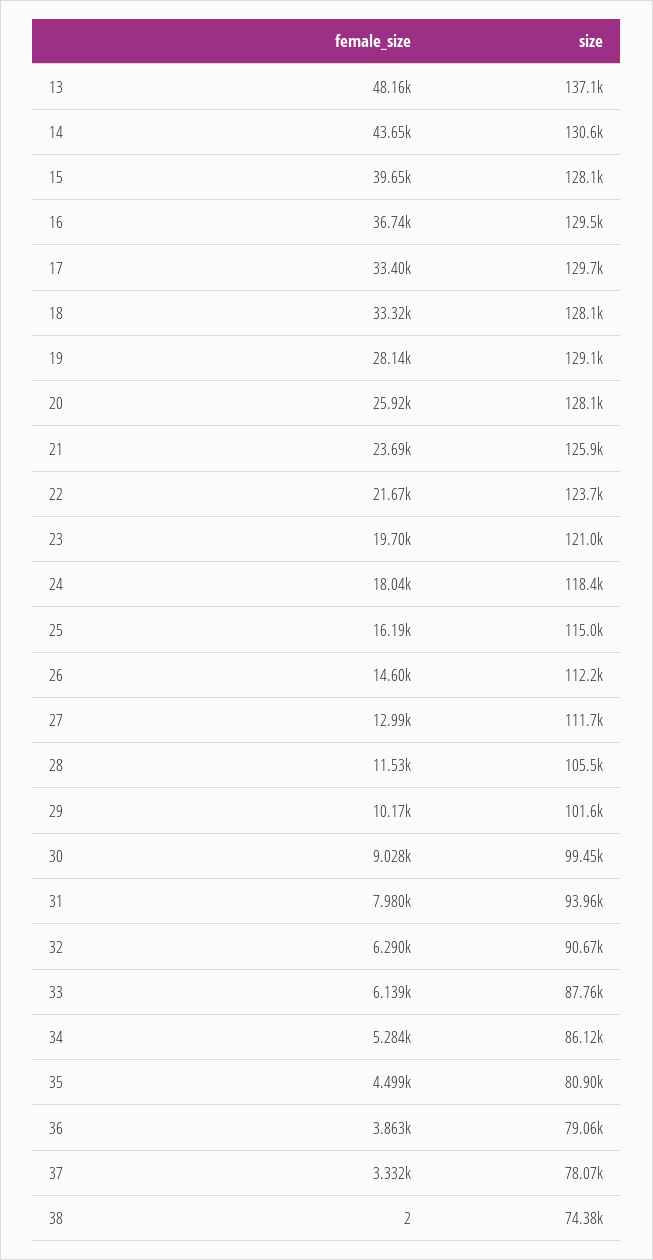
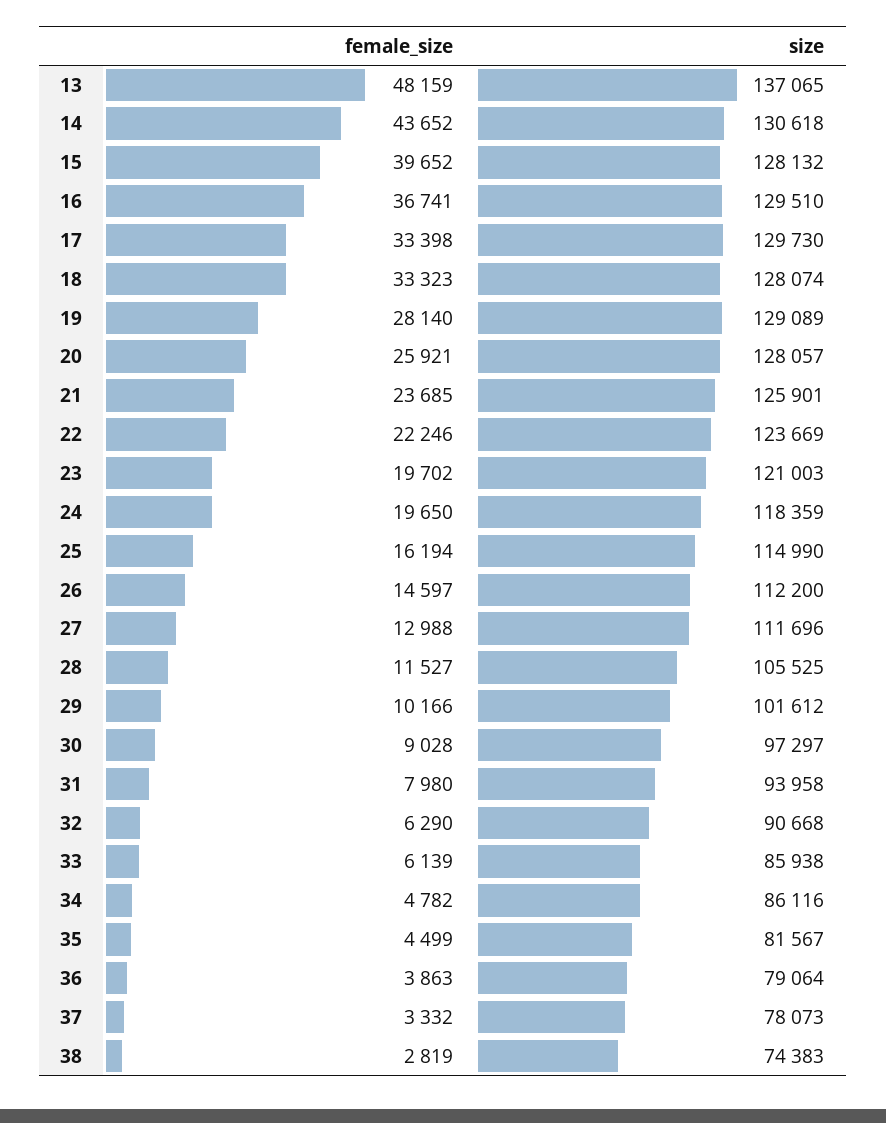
female_size, 22: 21670 -> 22246
female_size, 24: 18040 -> 19650
size, 30: 99450 -> 97297
size, 33: 87760 -> 85938
female_size, 34: 5284 -> 4782
size, 35: 80900 -> 81567
female_size, 38: 2 -> 2819

